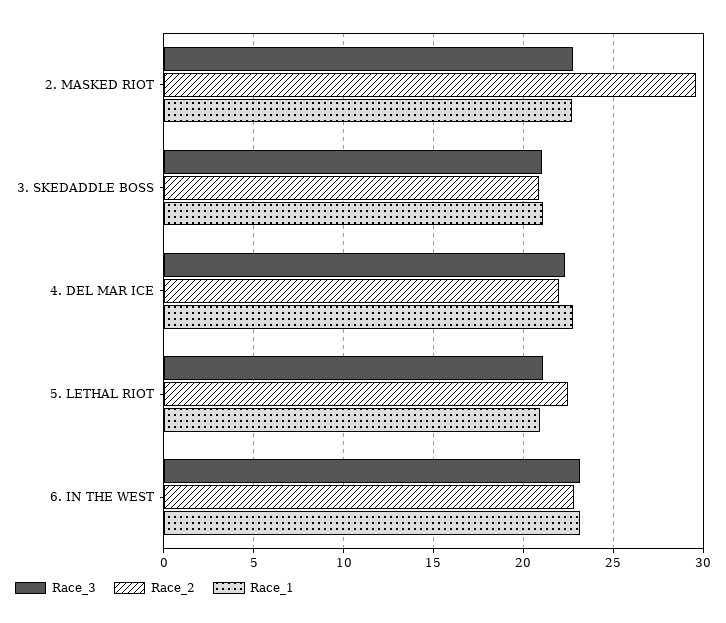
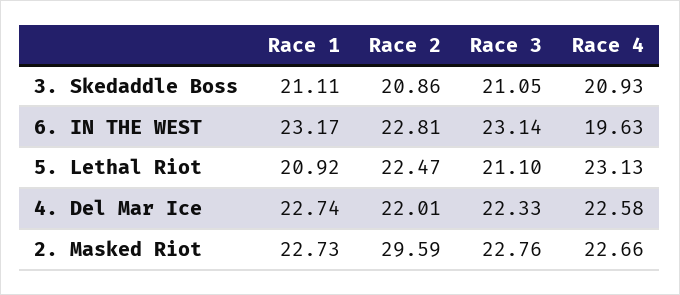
Race 4, 3. SKEDADDLE BOSS: none -> 20.93
Race 4, 6. IN THE WEST: none -> 19.63
Race 4, 5. LETHAL RIOT: none -> 23.13
Race 4, 4. DEL MAR ICE: none -> 22.58
Race 4, 2. MASKED RIOT: none -> 22.66

